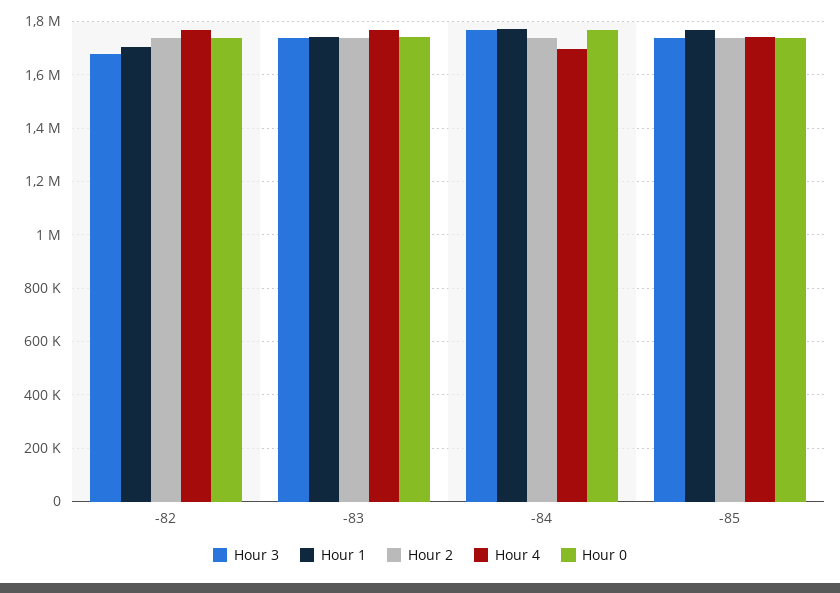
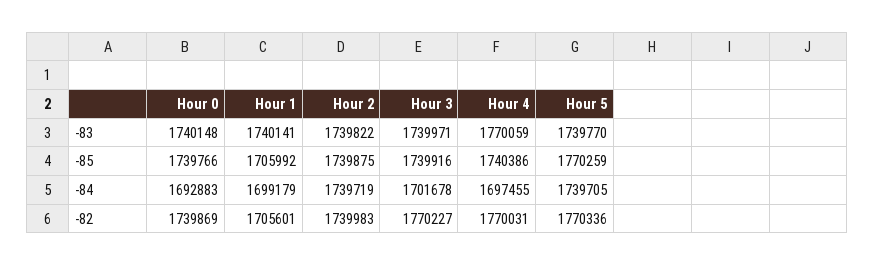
Hour 3, -82: 1675000 -> 1770227
Hour 3, -84: 1775000 -> 1701678
Hour 1, -84: 1775000 -> 1699179
Hour 0, -84: 1775000 -> 1692883
Hour 1, -85: 1775000 -> 1705992
Hour 5, -83: none -> 1739770
Hour 5, -85: none -> 1770259
Hour 5, -84: none -> 1739705
Hour 5, -82: none -> 1770336

